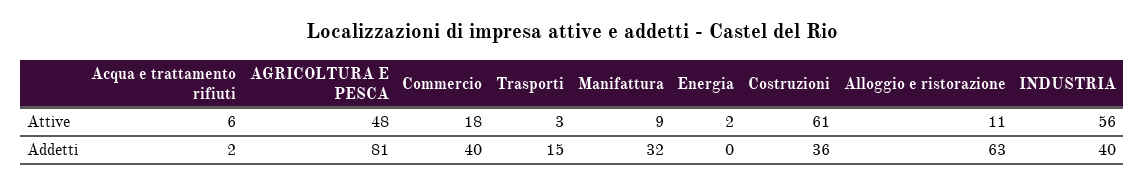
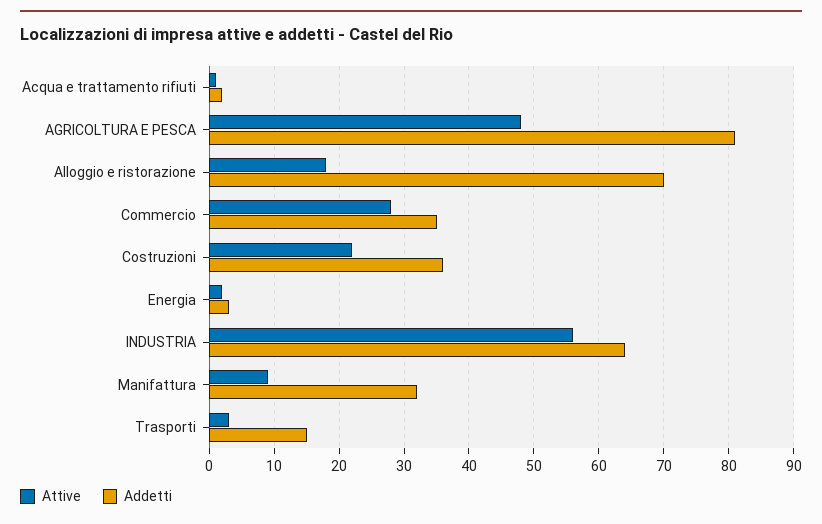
Attive, Acqua e trattamento rifiuti: 6 -> 1
Attive, Commercio: 18 -> 28
Attive, Costruzioni: 61 -> 22
Attive, Alloggio e ristorazione: 11 -> 18
Addetti, Commercio: 40 -> 35
Addetti, Energia: 0 -> 3
Addetti, Alloggio e ristorazione: 63 -> 70
Addetti, INDUSTRIA: 40 -> 64

